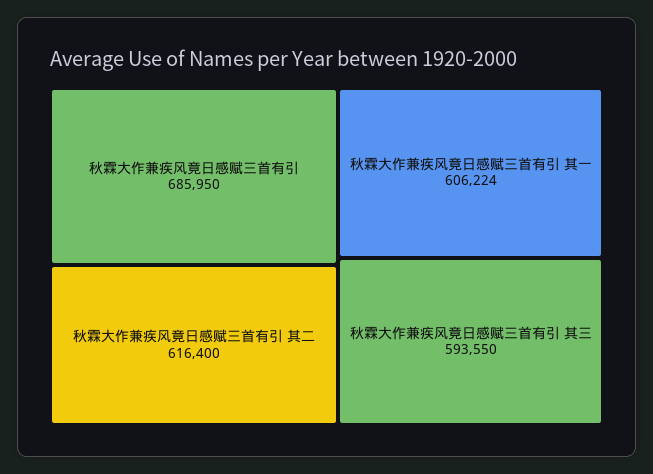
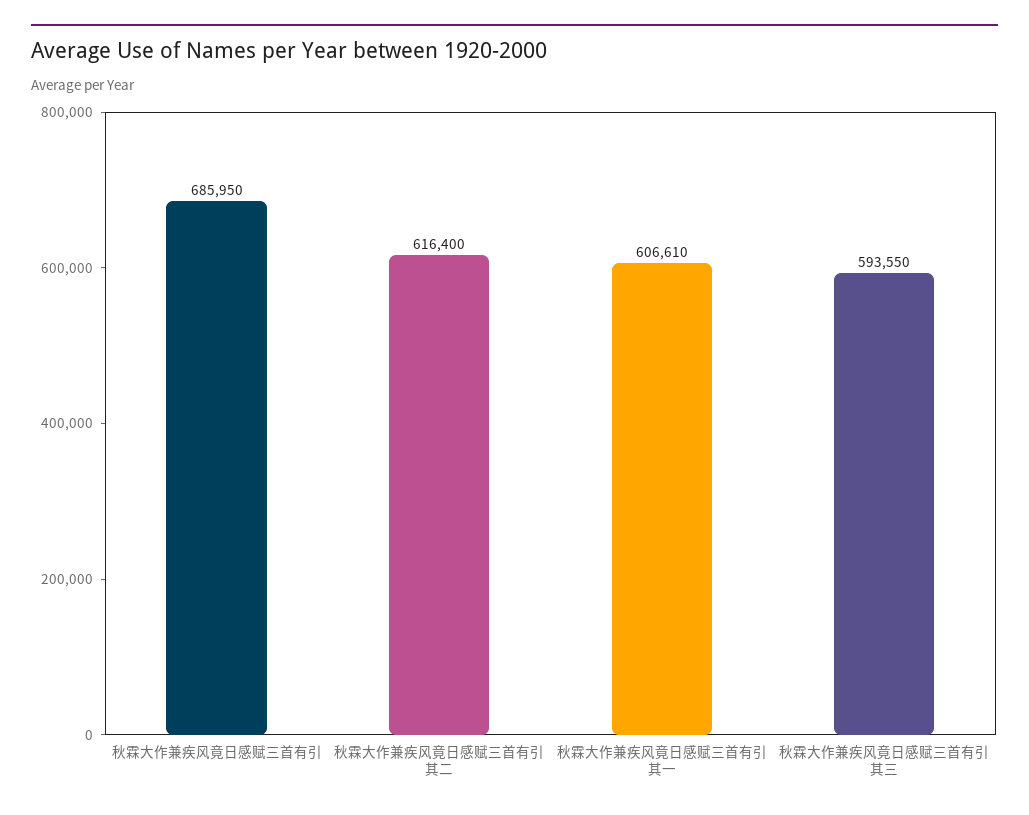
秋霖大作兼疾风竟日感赋三首有引 其一: 606224 -> 606610

